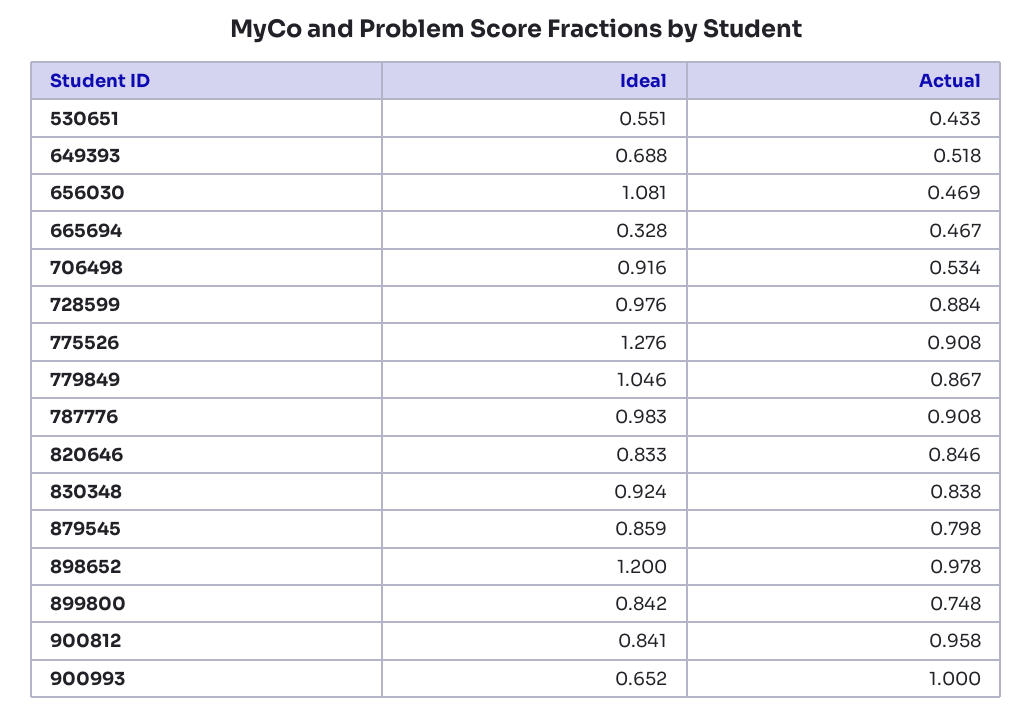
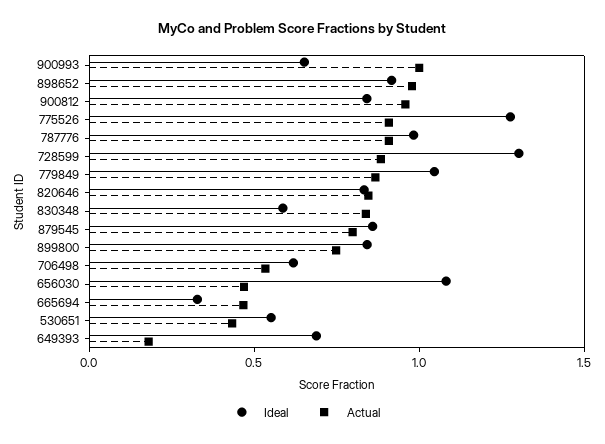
Actual, 649393: 0.518 -> 0.2
Ideal, 706498: 0.916 -> 0.6
Ideal, 728599: 0.976 -> 1.3
Ideal, 830348: 0.924 -> 0.6
Ideal, 898652: 1.2 -> 0.9

